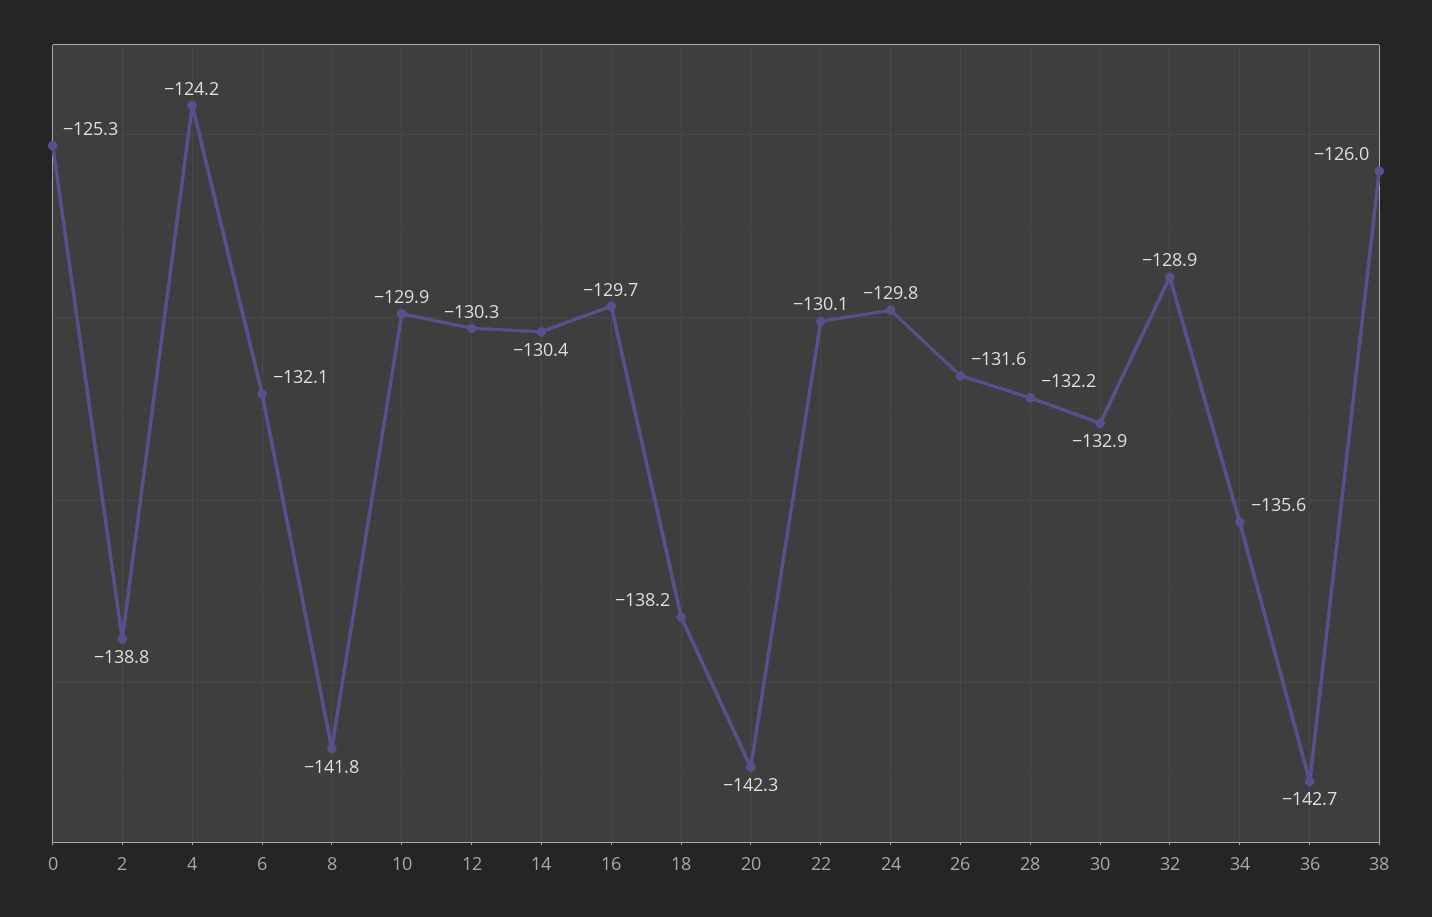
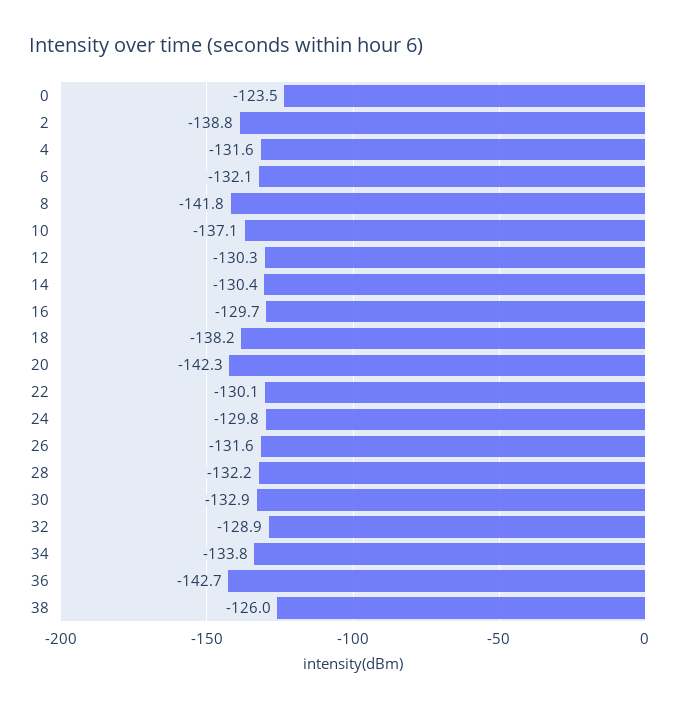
0: -125.3 -> -123.5
4: -124.2 -> -131.6
10: -129.9 -> -137.1
34: -135.6 -> -133.8

